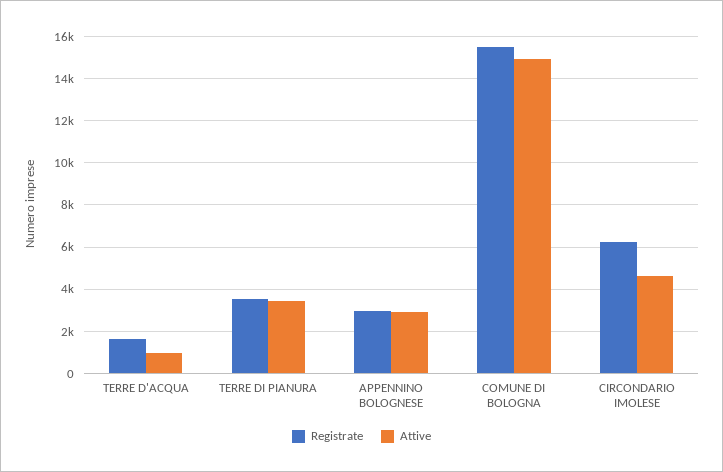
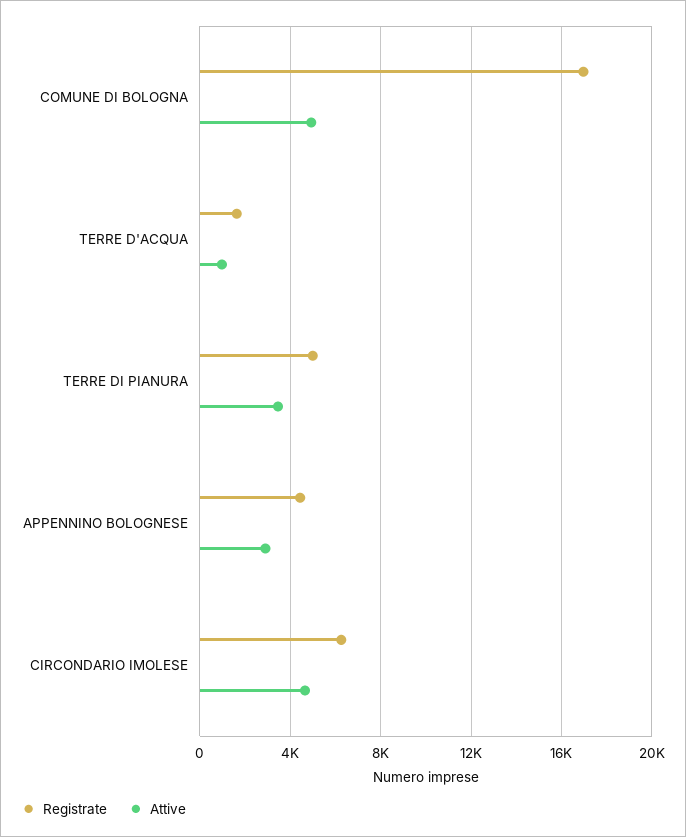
Registrate, TERRE DI PIANURA: 3500 -> 5000
Registrate, APPENNINO BOLOGNESE: 3000 -> 4500
Registrate, COMUNE DI BOLOGNA: 15500 -> 17000
Attive, COMUNE DI BOLOGNA: 15000 -> 5000

